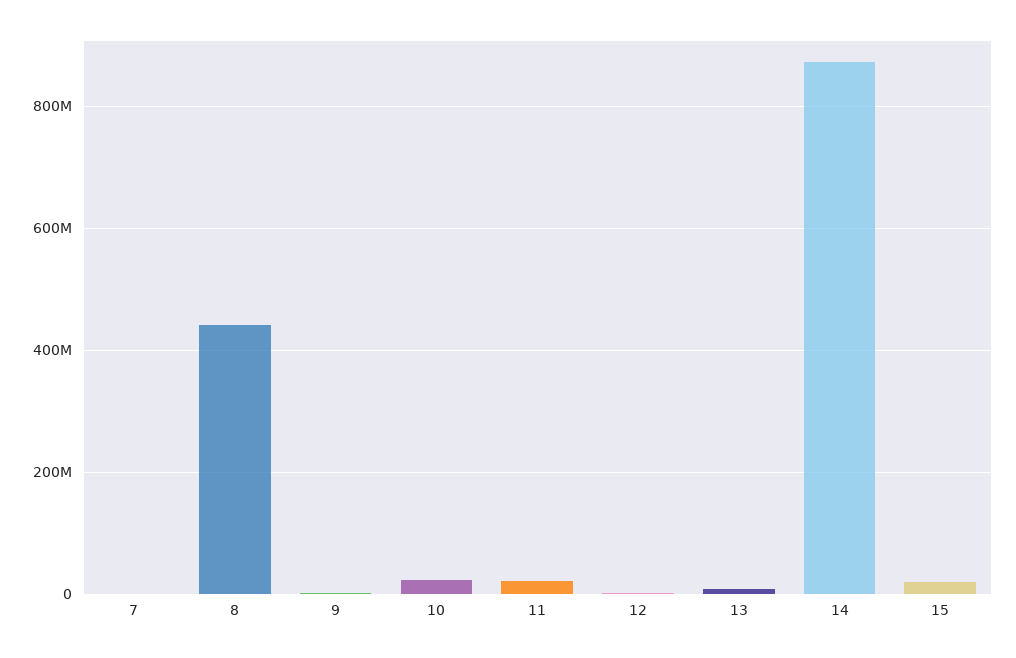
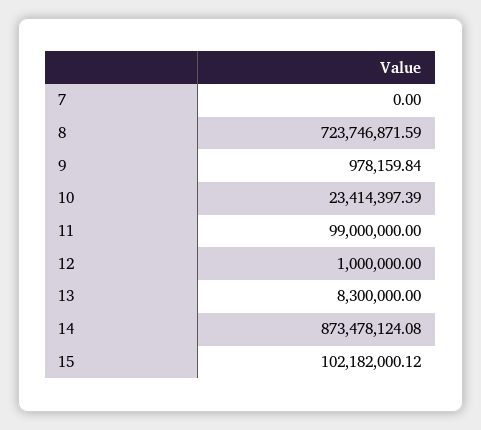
8: 440000000 -> 723746871.59
11: 20000000 -> 99000000
15: 20000000 -> 102182000.12

